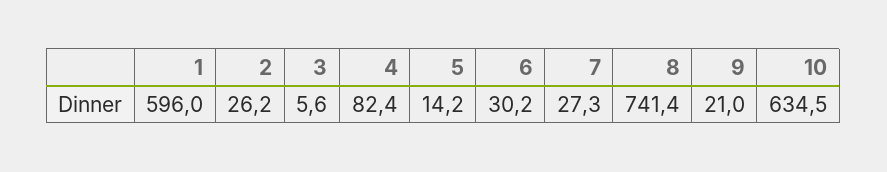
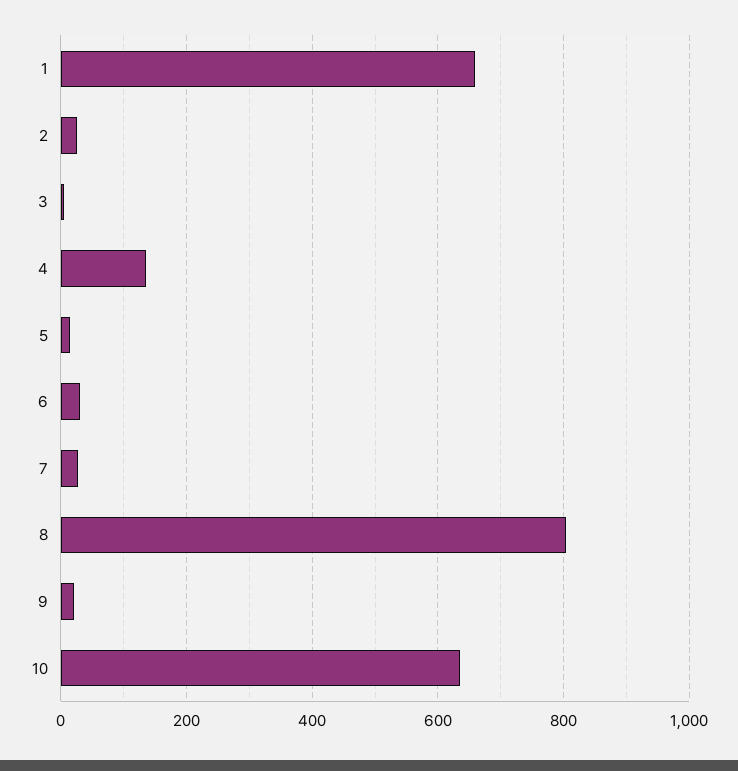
1: 596 -> 660
4: 82.4 -> 140
8: 741.4 -> 800

